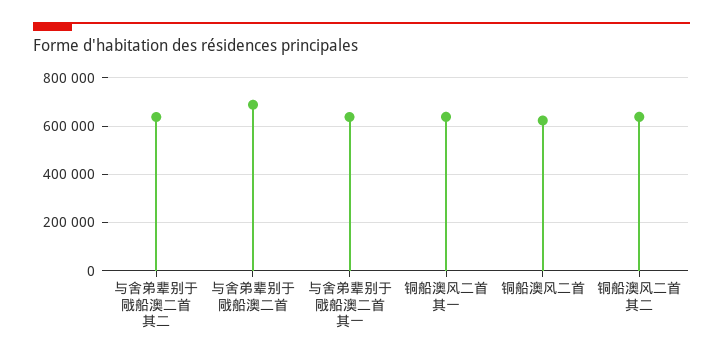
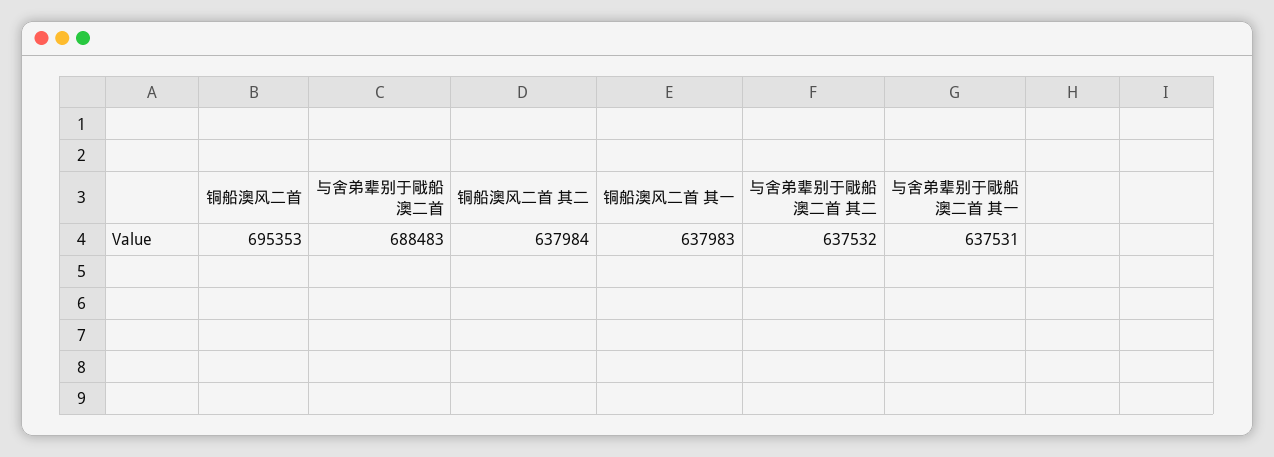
铜船澳风二首: 625000 -> 695353

